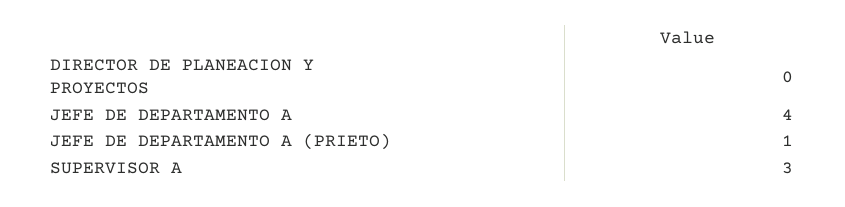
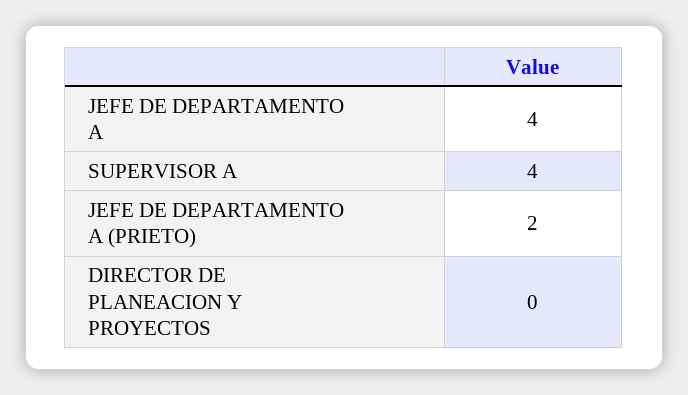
JEFE DE DEPARTAMENTO A (PRIETO): 1 -> 2
SUPERVISOR A: 3 -> 4

